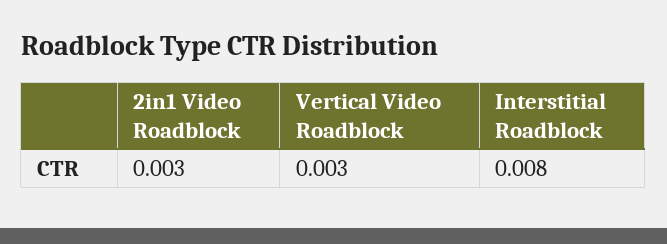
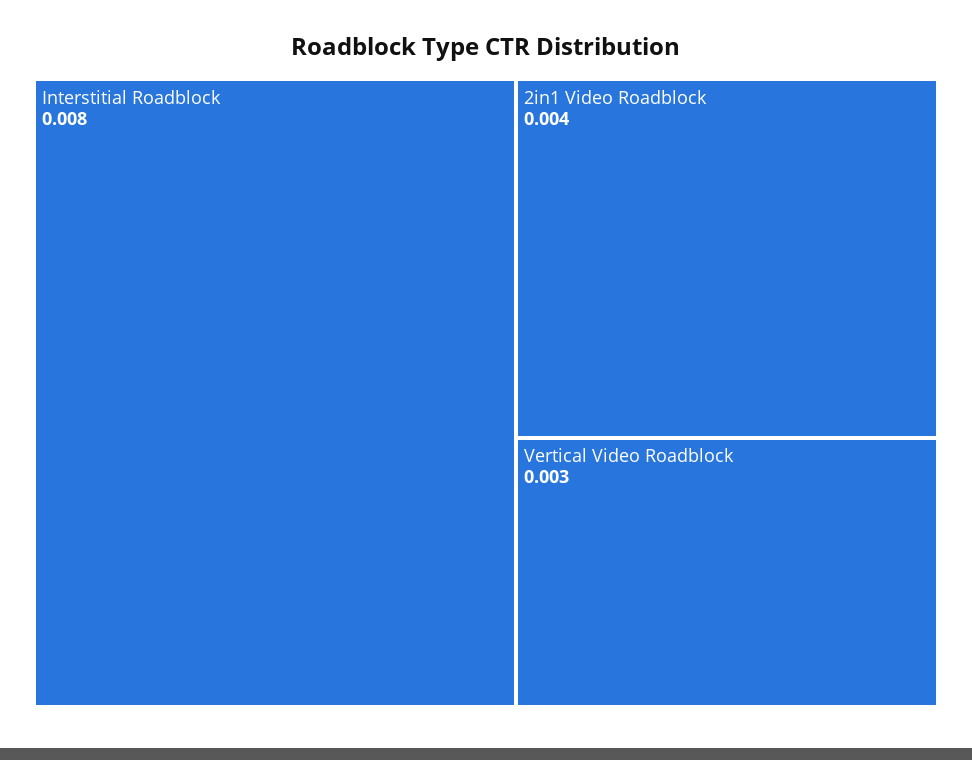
2in1 Video Roadblock: 0.003 -> 0.004

